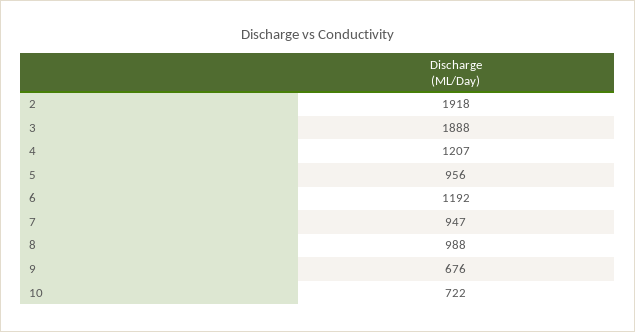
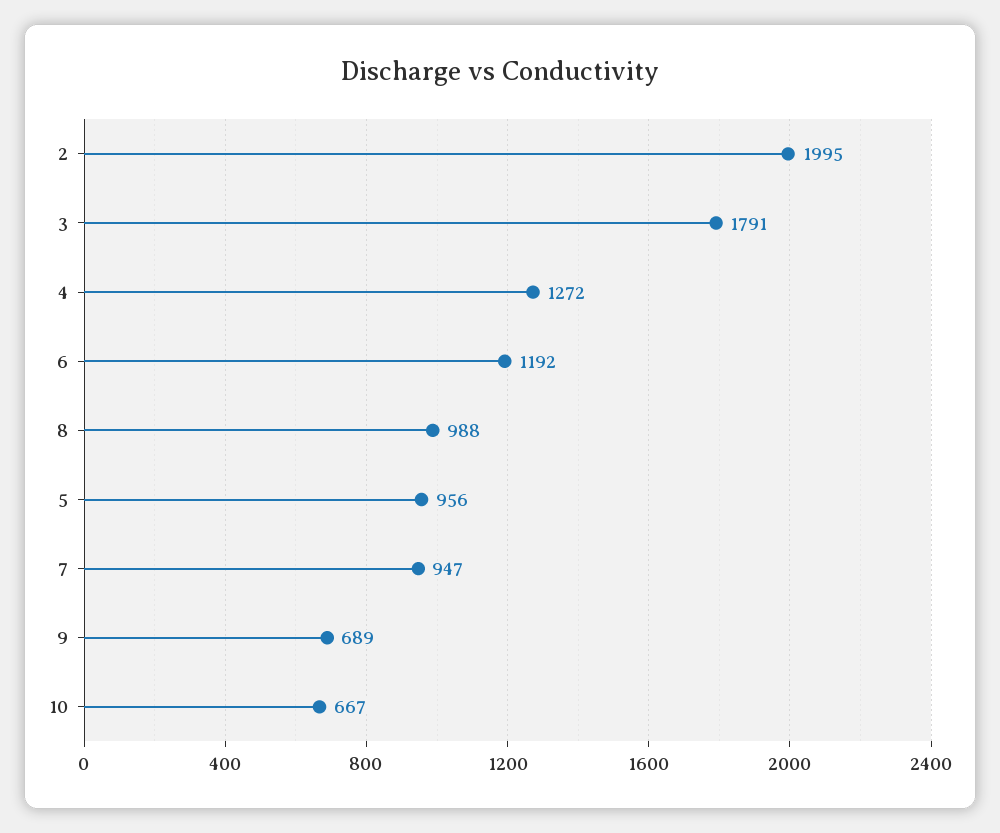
2: 1918 -> 1995
3: 1888 -> 1791
4: 1207 -> 1272
9: 676 -> 689
10: 722 -> 667

